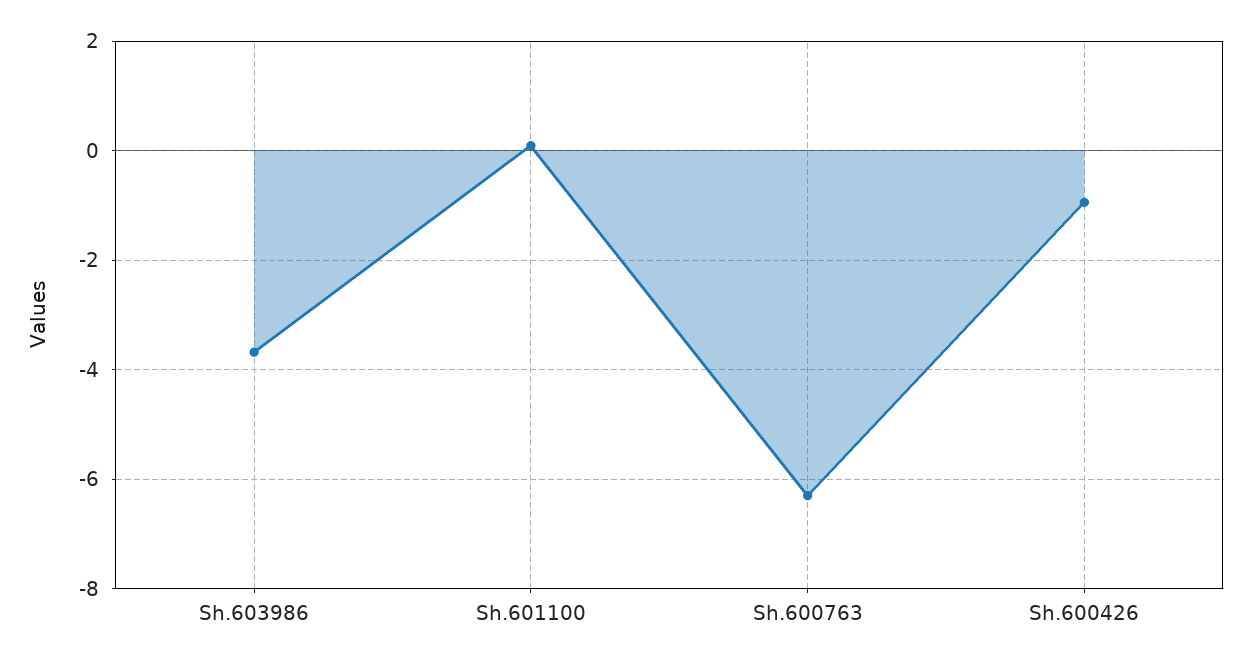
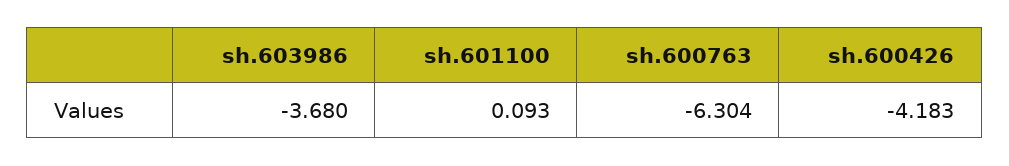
Sh.600426: -1 -> -4.183

